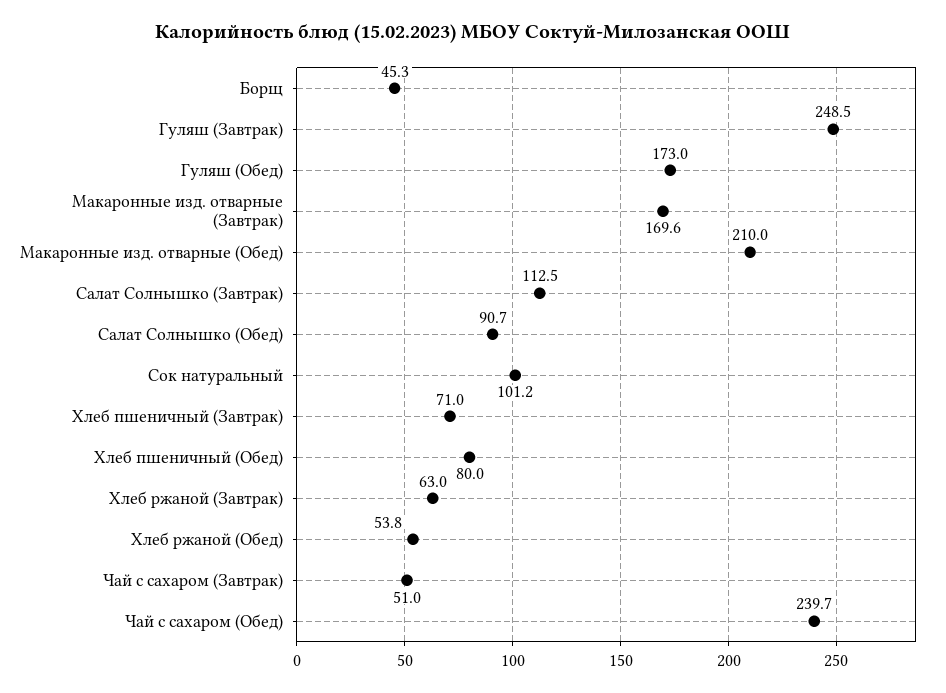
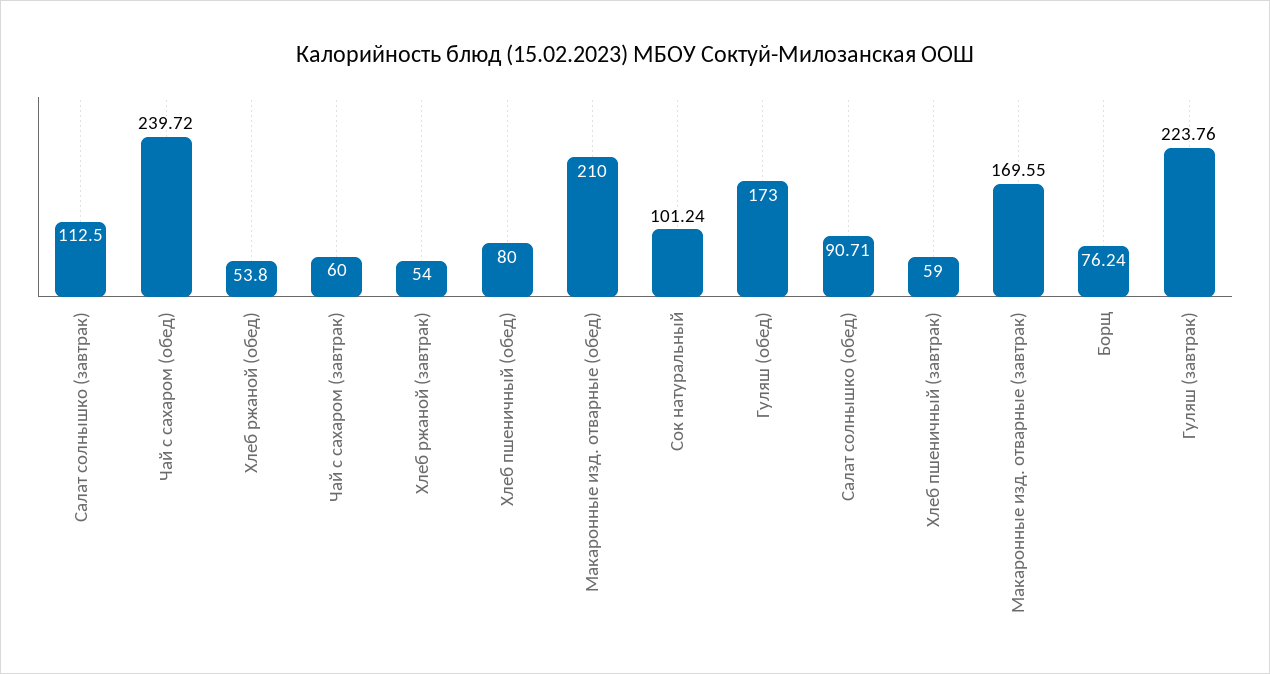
Борщ: 45.3 -> 76.24
Гуляш (Завтрак): 248.5 -> 223.76
Хлеб пшеничный (Завтрак): 71 -> 59
Хлеб ржаной (Завтрак): 63 -> 54
Чай с сахаром (Завтрак): 51 -> 60

